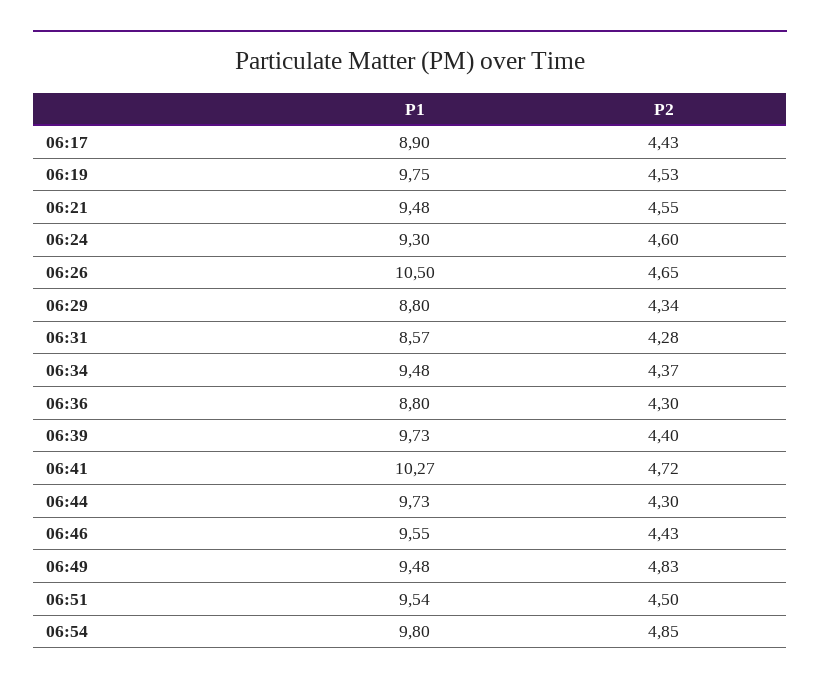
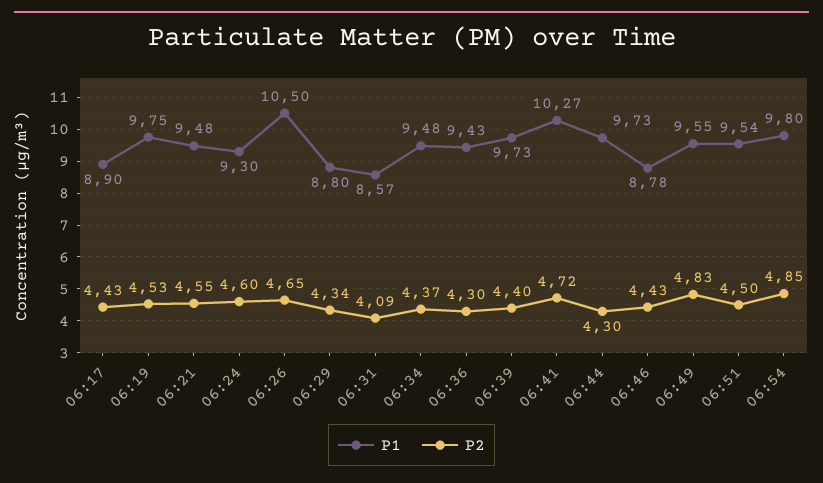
P2, 06:31: 4.28 -> 4.09
P1, 06:36: 8.8 -> 9.43
P1, 06:46: 9.55 -> 8.78
P1, 06:49: 9.48 -> 9.55

